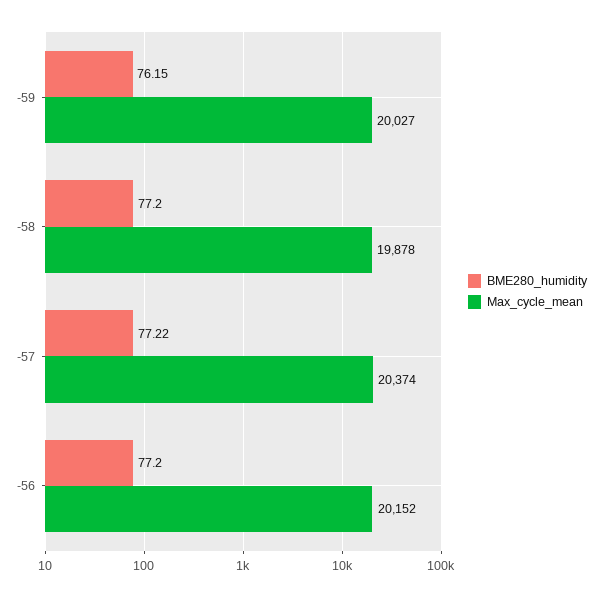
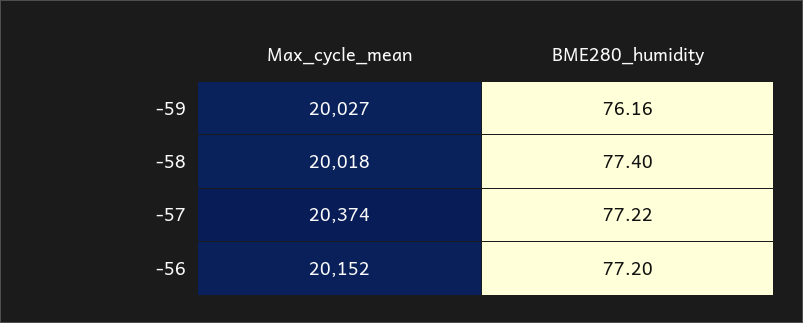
BME280_humidity, -59: 76.15 -> 76.16
BME280_humidity, -58: 77.2 -> 77.4
Max_cycle_mean, -58: 19878 -> 20018

